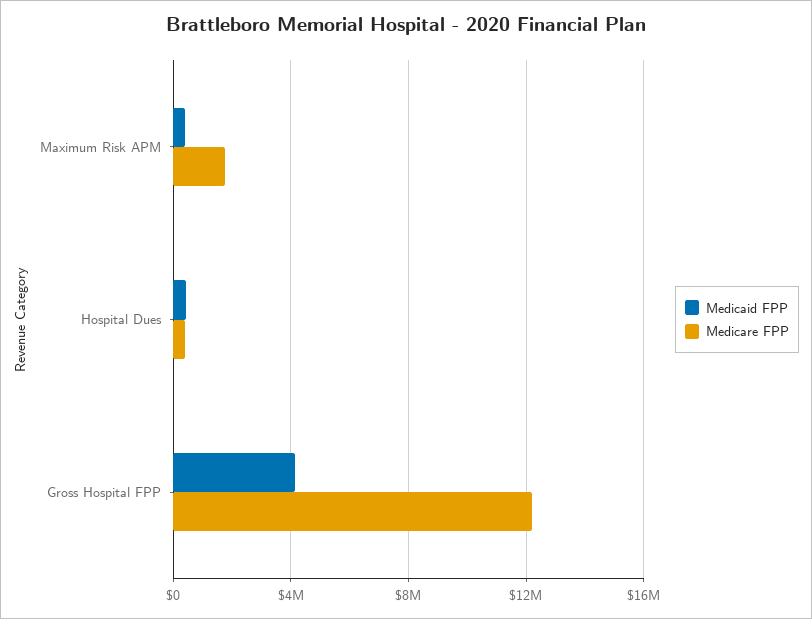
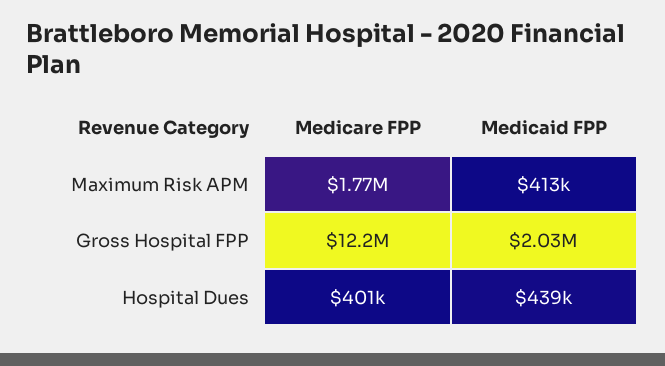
Medicaid FPP, Gross Hospital FPP: 4000000 -> 2030000

